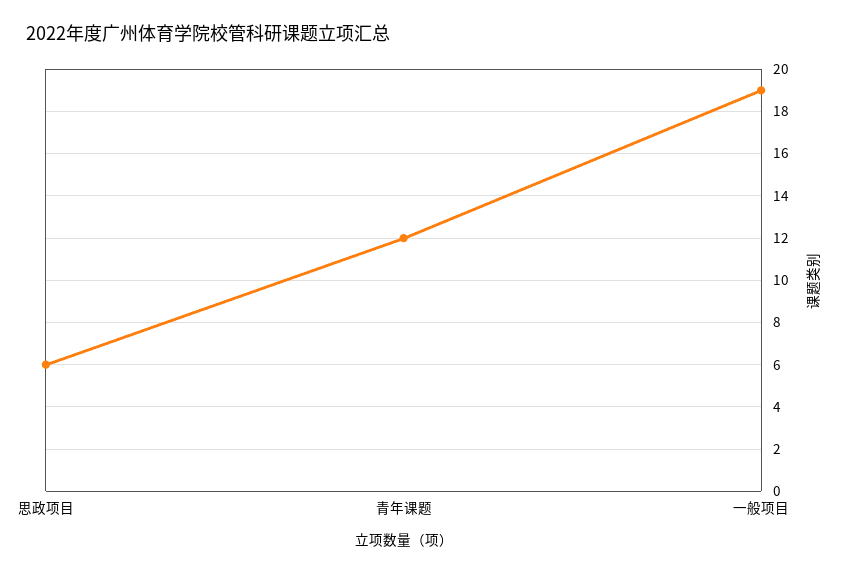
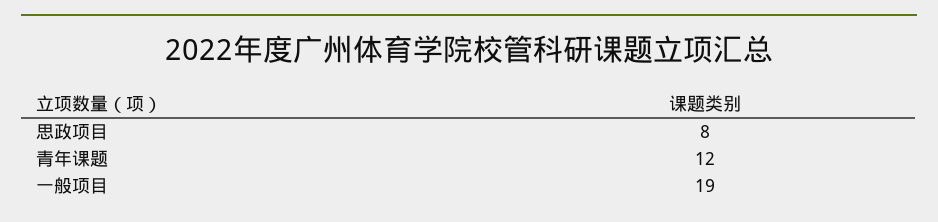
思政项目: 6 -> 8

